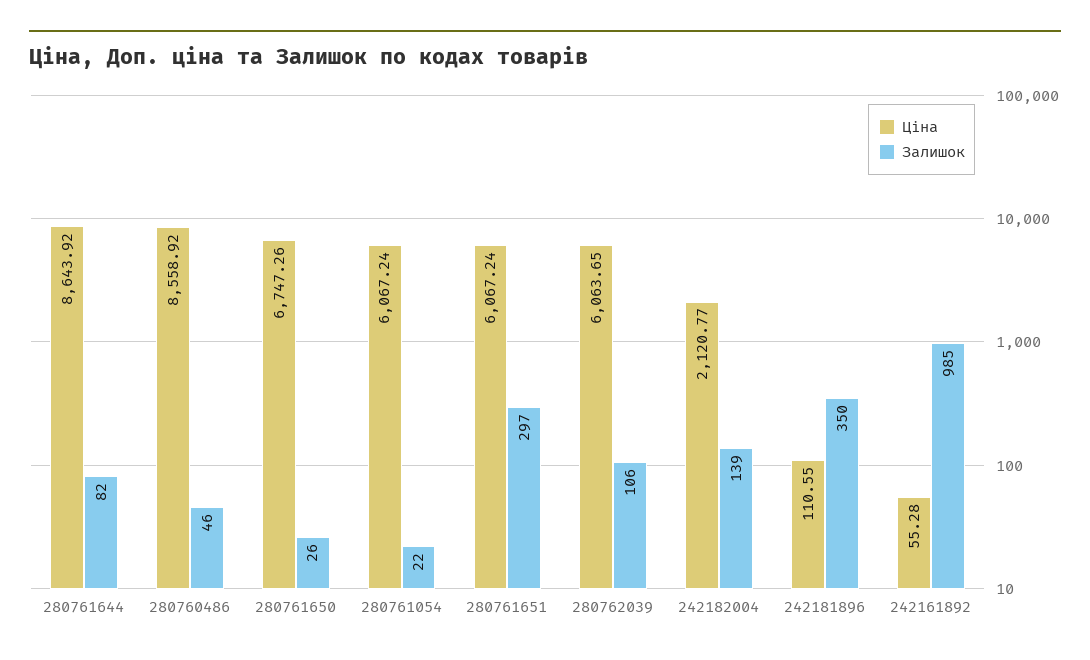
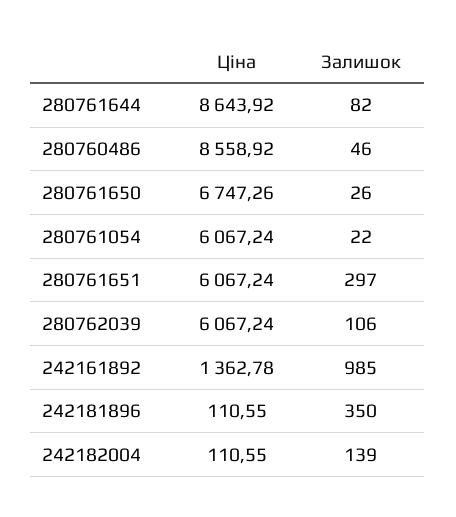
Ціна, 280762039: 6063.65 -> 6067.24
Ціна, 242182004: 2120.77 -> 110.55
Ціна, 242161892: 55.28 -> 1362.78

